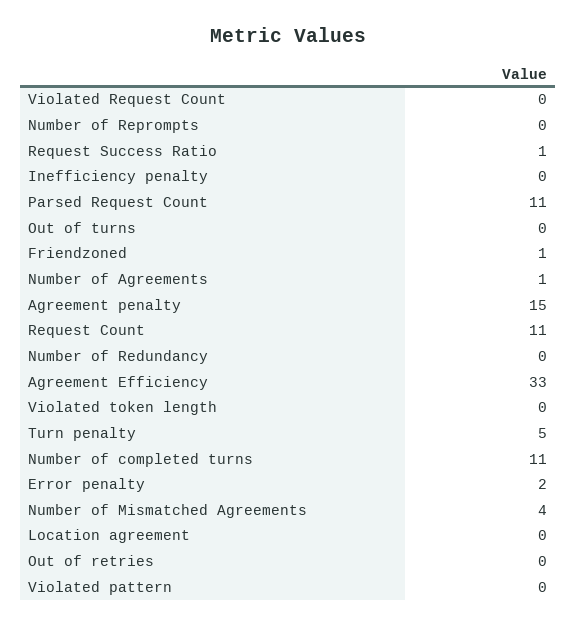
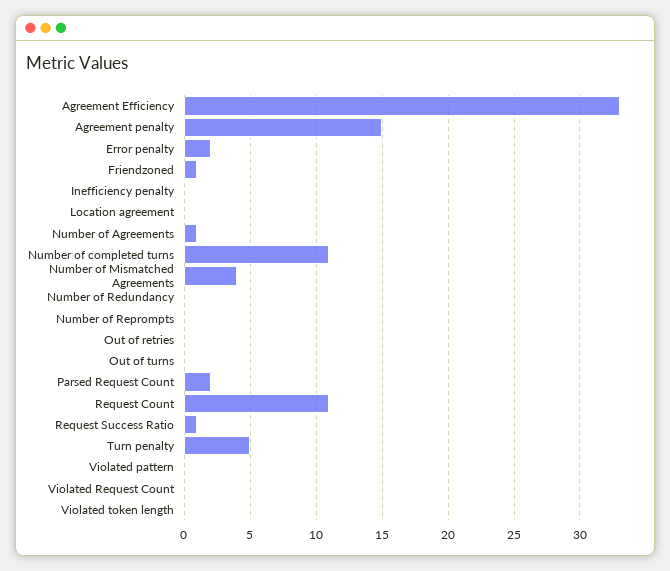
Parsed Request Count: 11 -> 2

